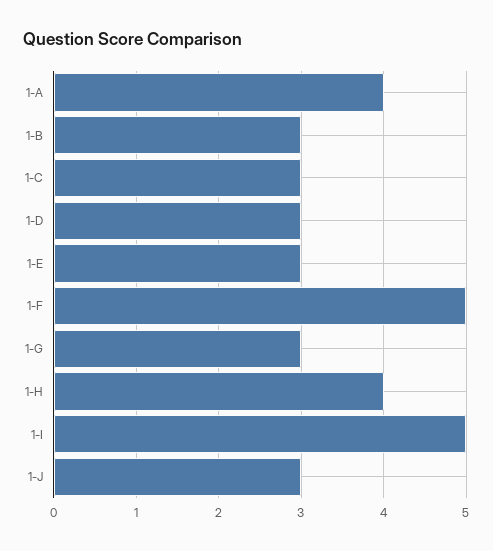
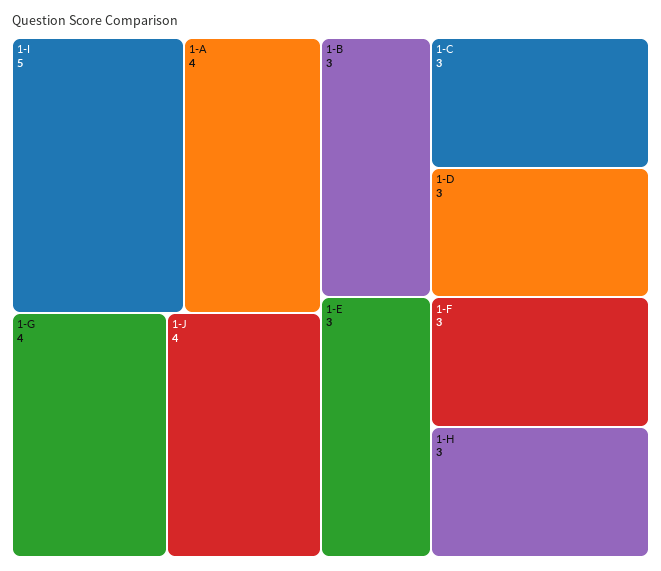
1-F: 5 -> 3
1-G: 3 -> 4
1-H: 4 -> 3
1-J: 3 -> 4

